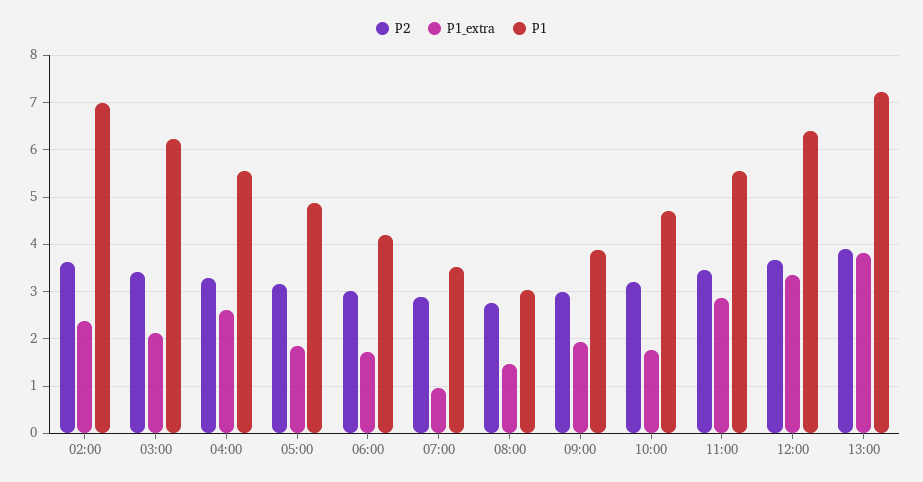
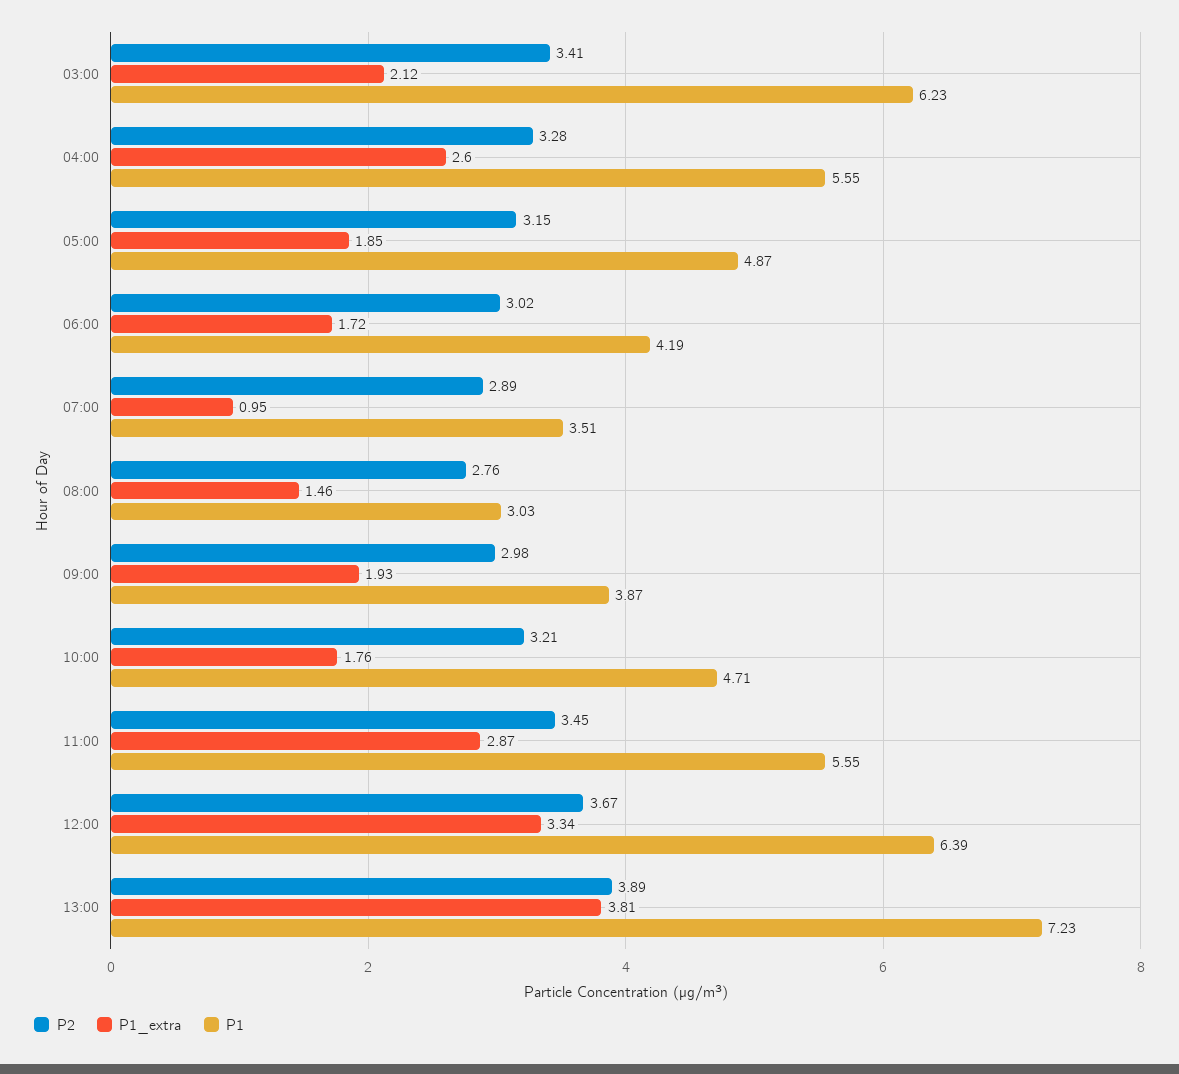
P2, 02:00: 3.6 -> none
P1_extra, 02:00: 2.4 -> none
P1, 02:00: 7 -> none

